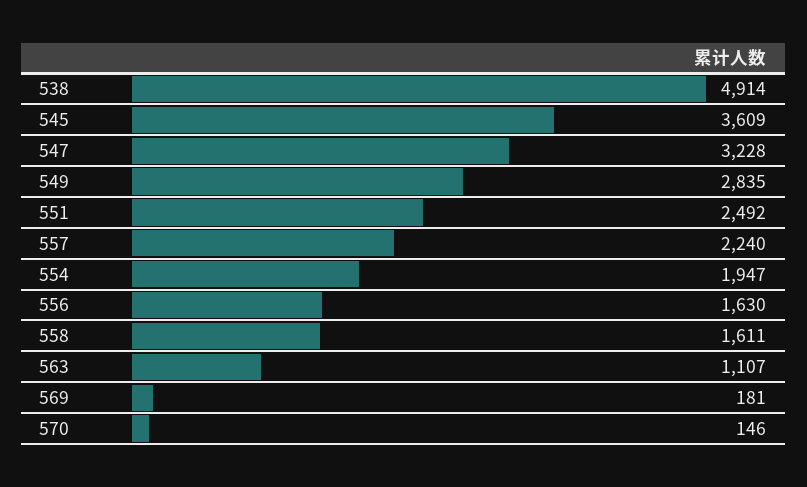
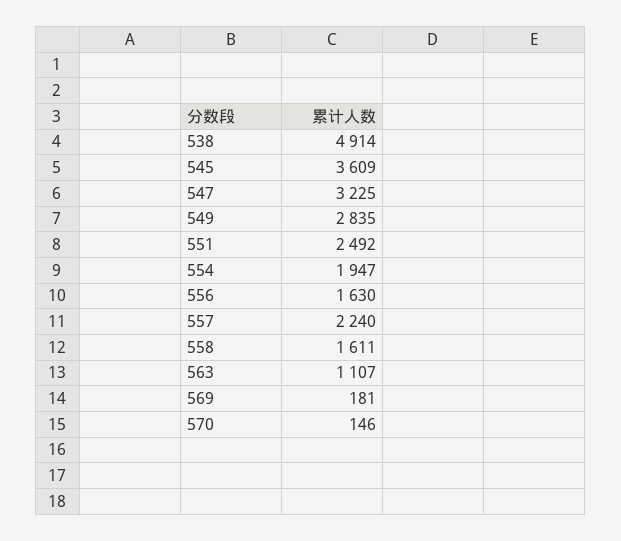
547: 3228 -> 3225

